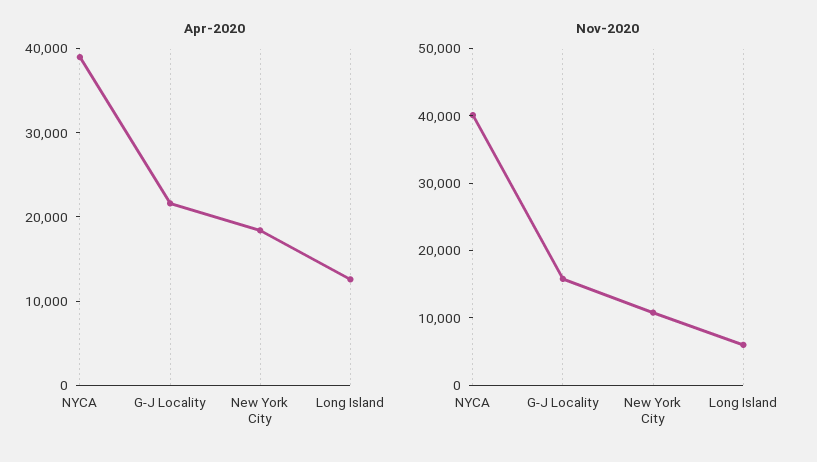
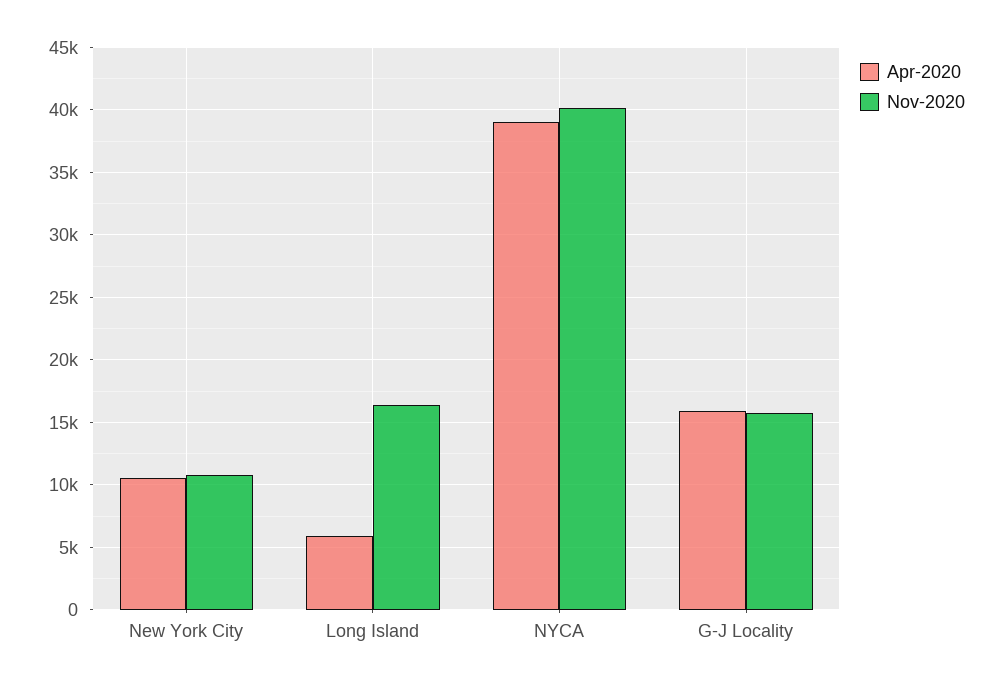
Apr-2020, G-J Locality: 22000 -> 16000
Apr-2020, New York City: 18000 -> 10500
Apr-2020, Long Island: 12000 -> 6000
Nov-2020, Long Island: 6000 -> 16500

